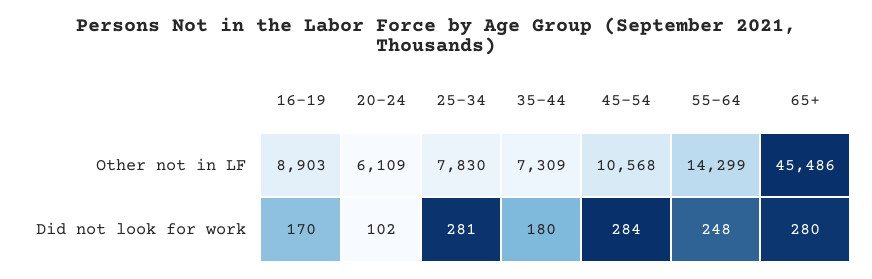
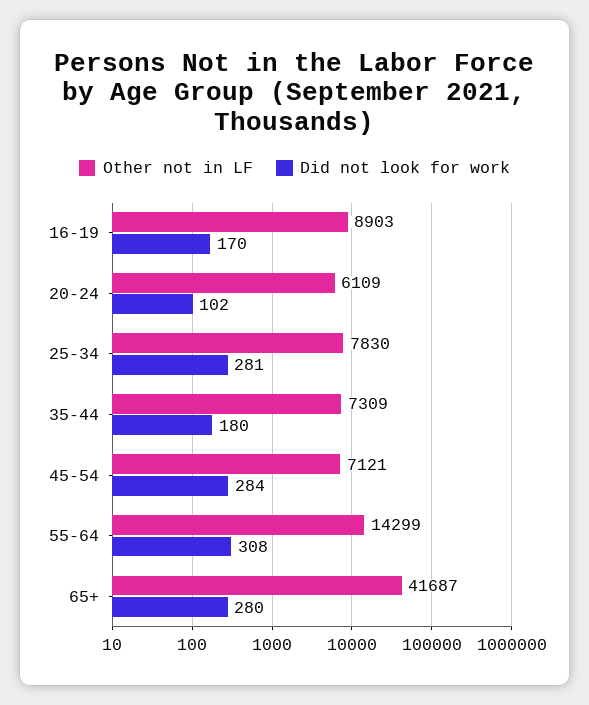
Other not in LF, 45-54: 10568 -> 7121
Other not in LF, 65+: 45486 -> 41687
Did not look for work, 55-64: 248 -> 308

